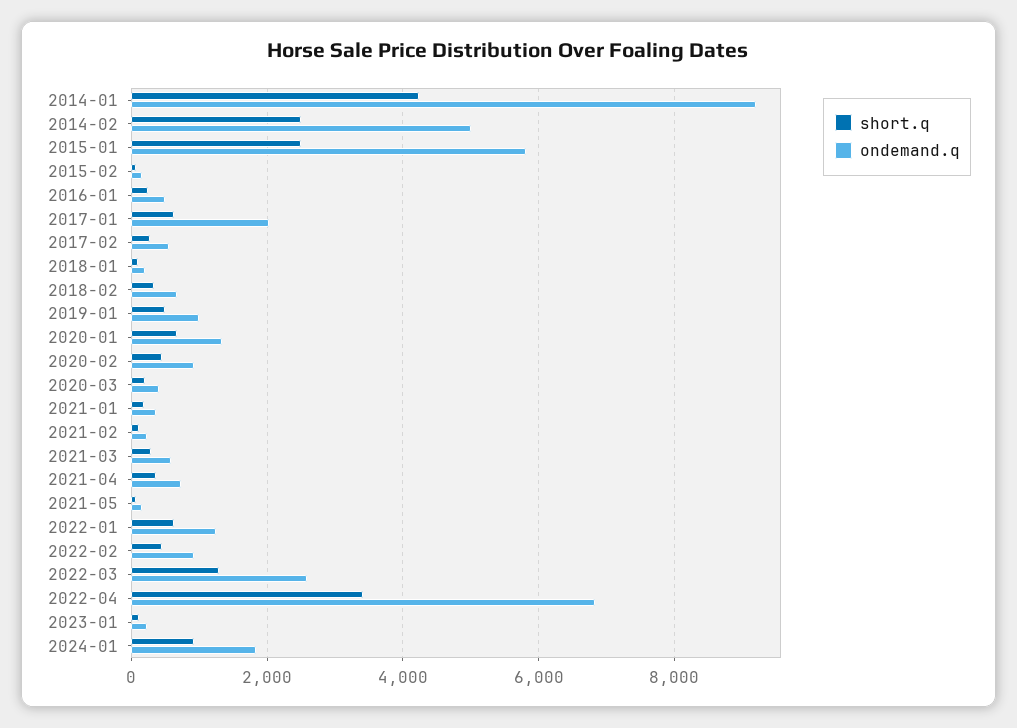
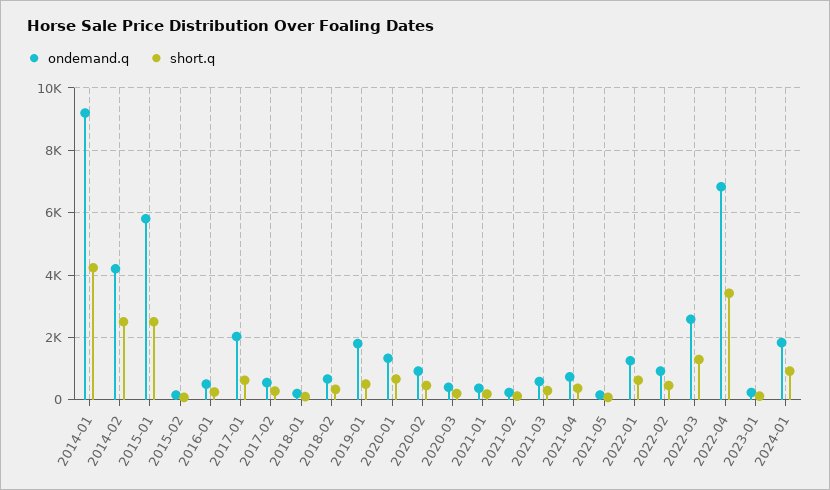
ondemand.q, 2014-02: 5000 -> 4200
ondemand.q, 2019-01: 1000 -> 1800

